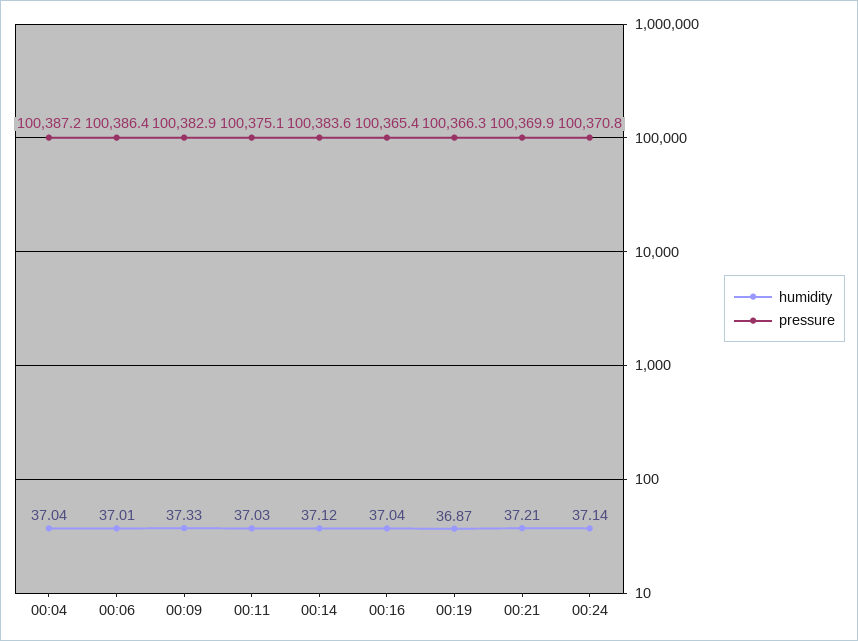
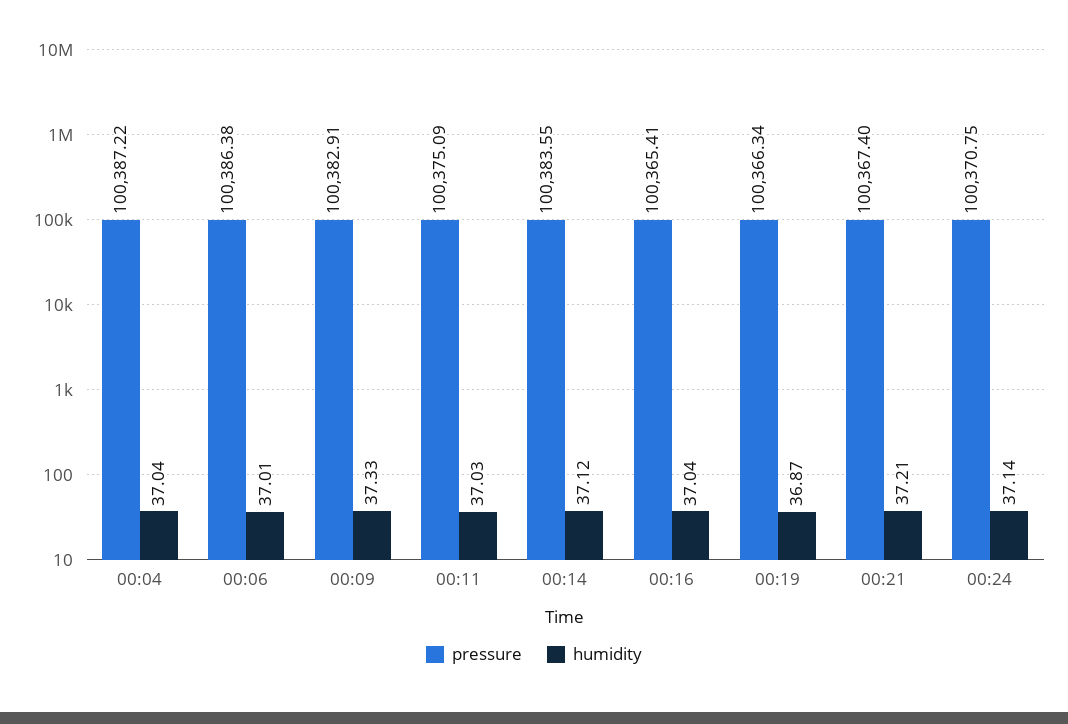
pressure, 00:21: 100369.9 -> 100367.4

